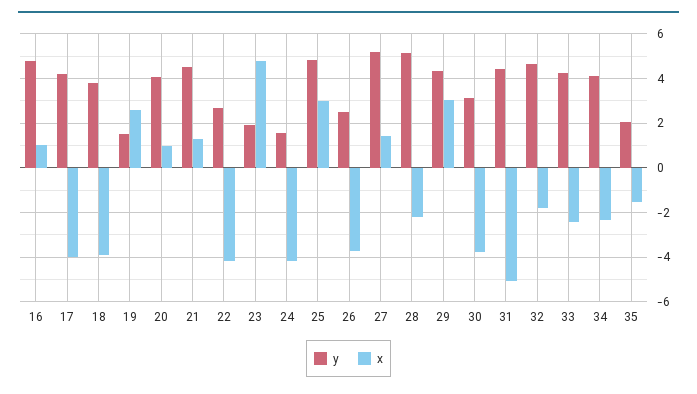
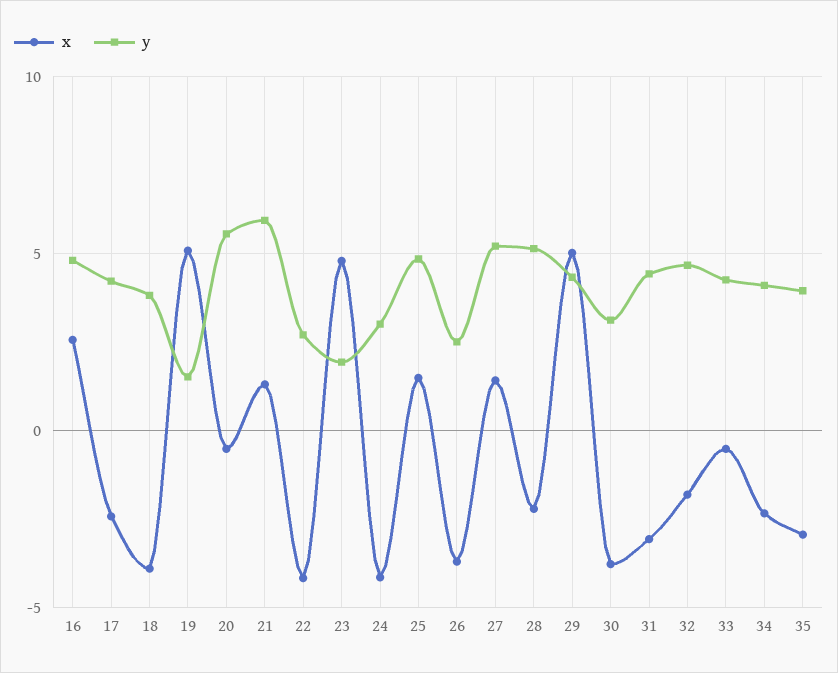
x, 16: 1 -> 2.5
x, 17: -4 -> -2.5
x, 19: 2.5 -> 5
y, 20: 4 -> 5.5
x, 20: 1 -> -0.5
y, 21: 4.5 -> 6
y, 24: 1.5 -> 3
x, 25: 3 -> 1.5
x, 29: 3 -> 5
x, 31: -5 -> -3
x, 33: -2.5 -> -0.5
y, 35: 2 -> 4
x, 35: -1.5 -> -3

